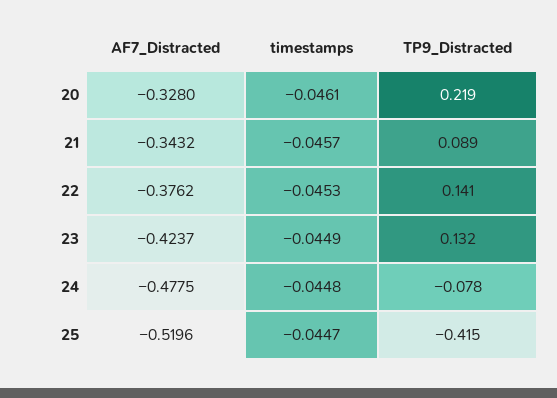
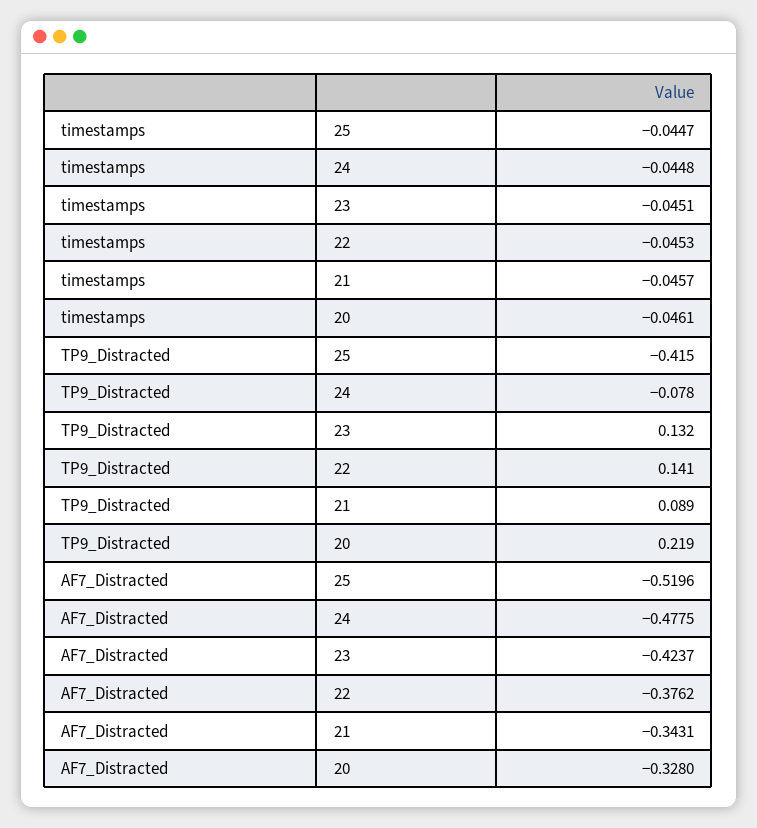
AF7_Distracted, 21: -0.3432 -> -0.3431
timestamps, 23: -0.0449 -> -0.0451

